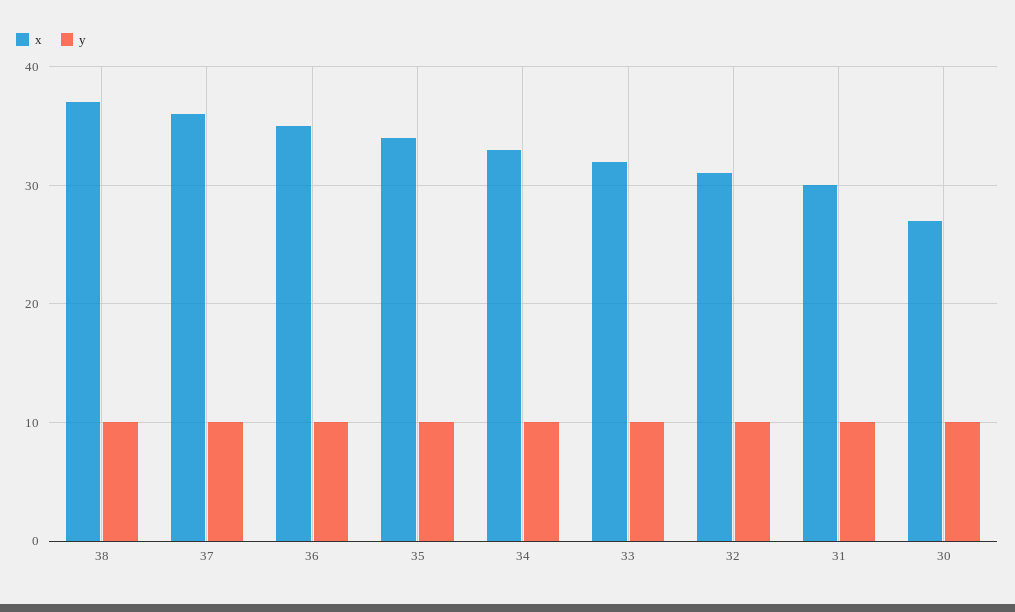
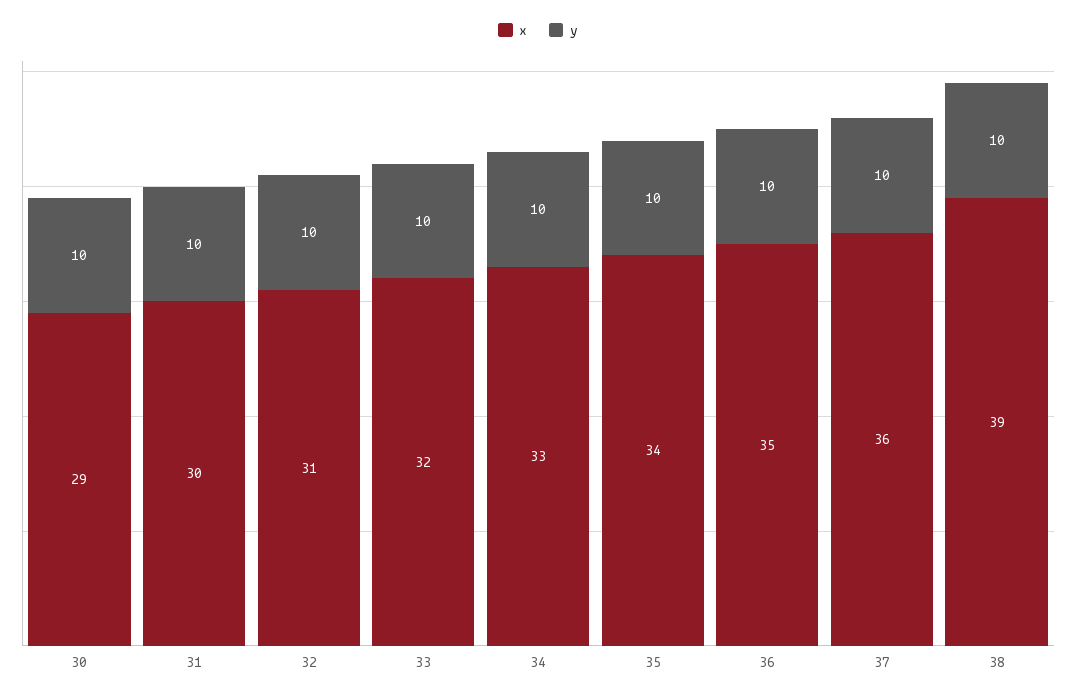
x, 38: 37 -> 39
x, 30: 27 -> 29

